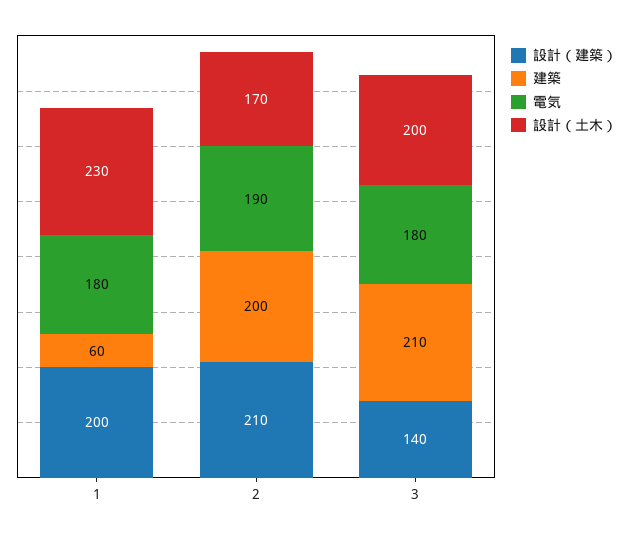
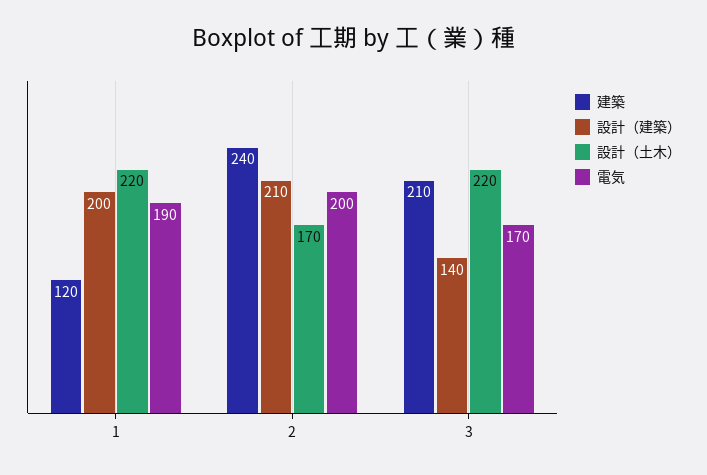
建築, 1: 60 -> 120
電気, 1: 180 -> 190
設計（土木）, 1: 230 -> 220
建築, 2: 200 -> 240
電気, 2: 190 -> 200
電気, 3: 180 -> 170
設計（土木）, 3: 200 -> 220

